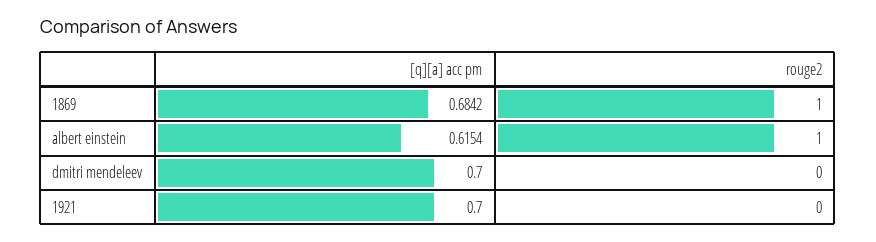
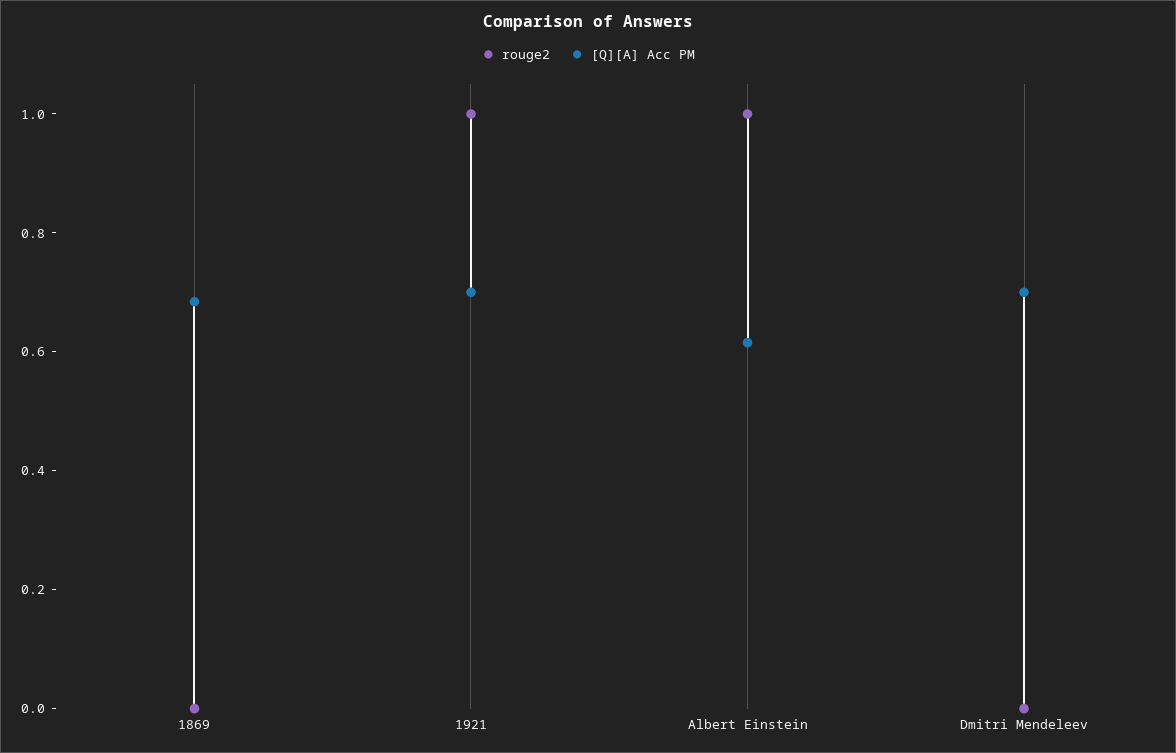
rouge2, 1869: 1 -> 0
rouge2, 1921: 0 -> 1

